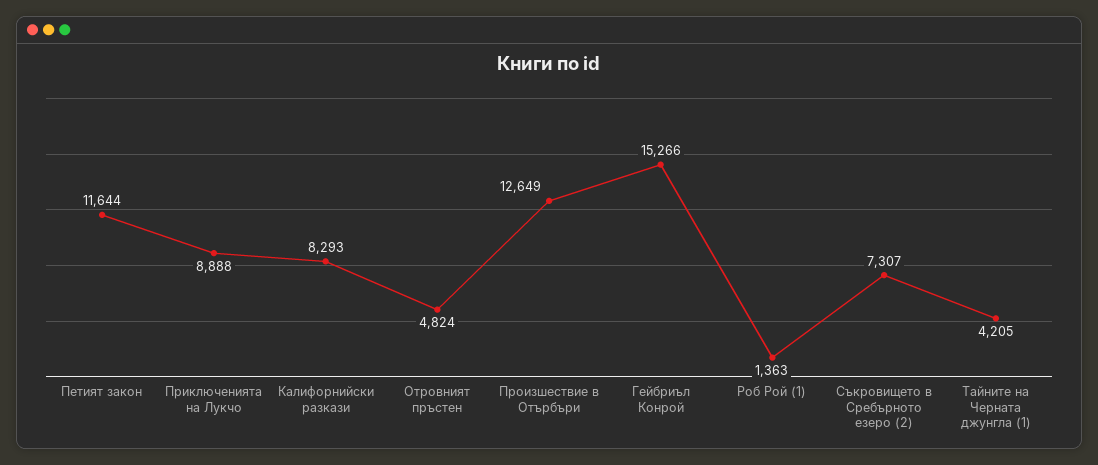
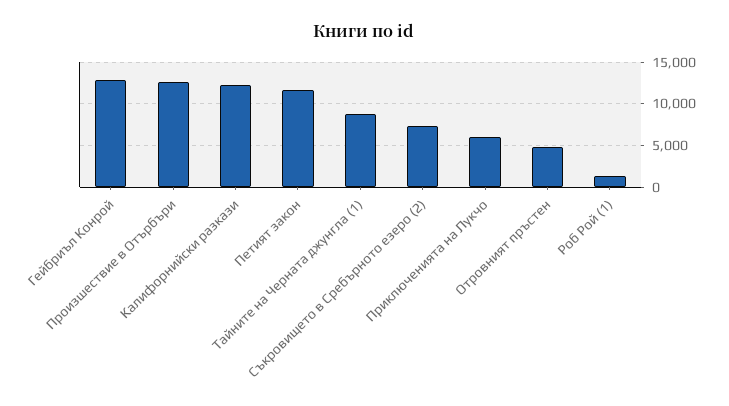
Приключенията на Лукчо: 8888 -> 6000
Калифорнийски разкази: 8293 -> 12000
Гейбриъл Конрой: 15266 -> 13000
Тайните на Черната джунгла (1): 4205 -> 9000

